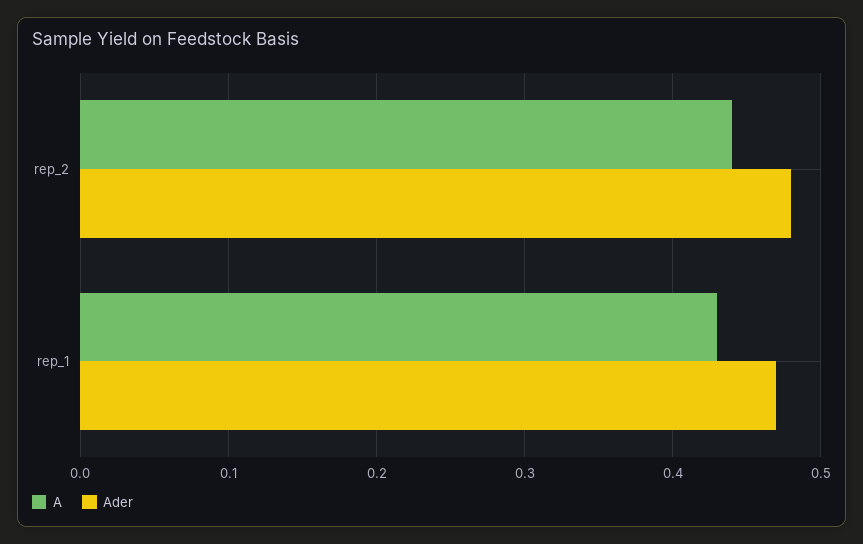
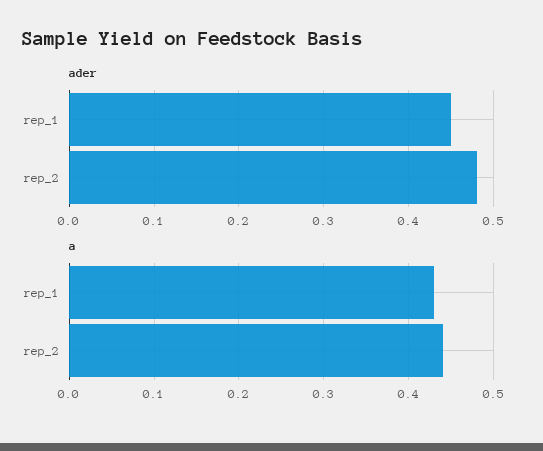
Ader, rep_1: 0.47 -> 0.45

